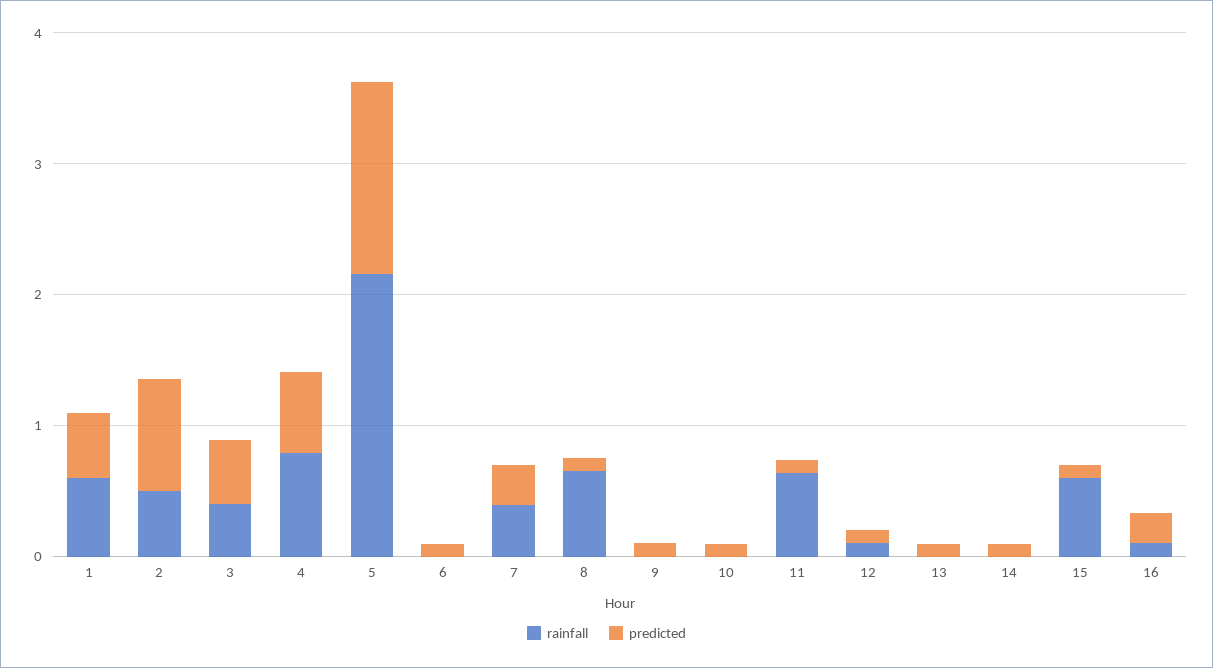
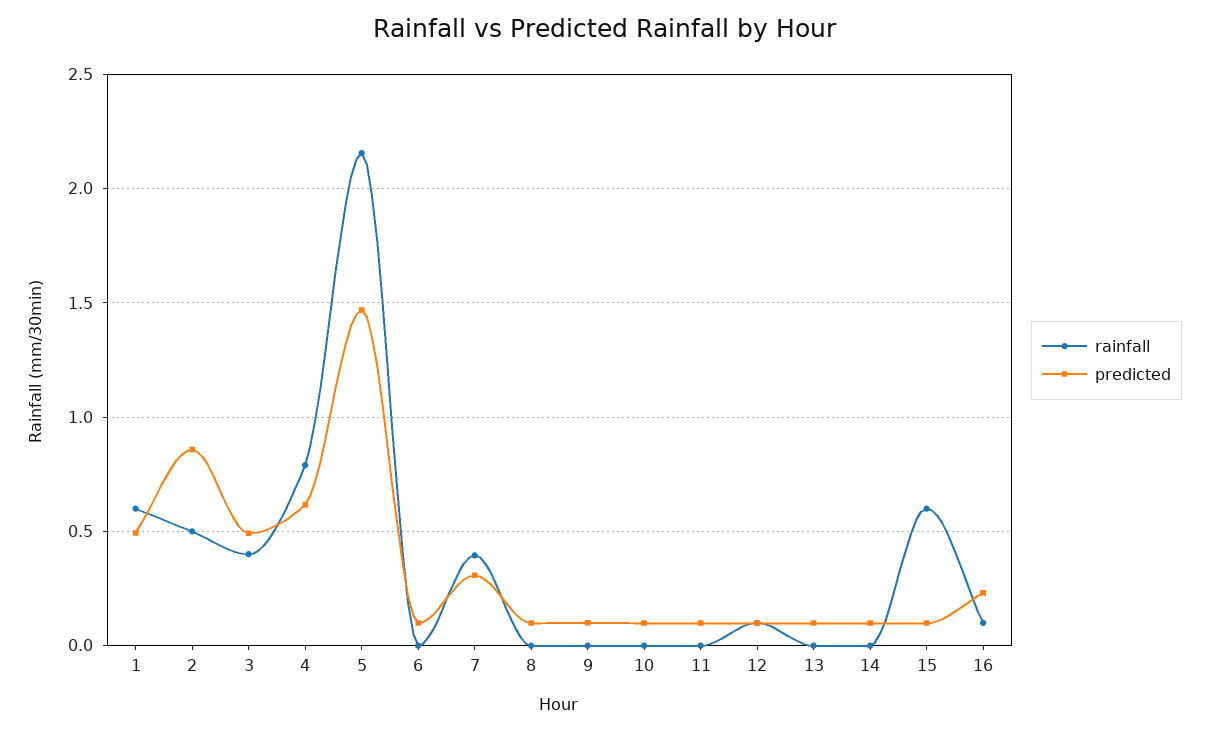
rainfall, 8: 0.6 -> 0
rainfall, 11: 0.6 -> 0

